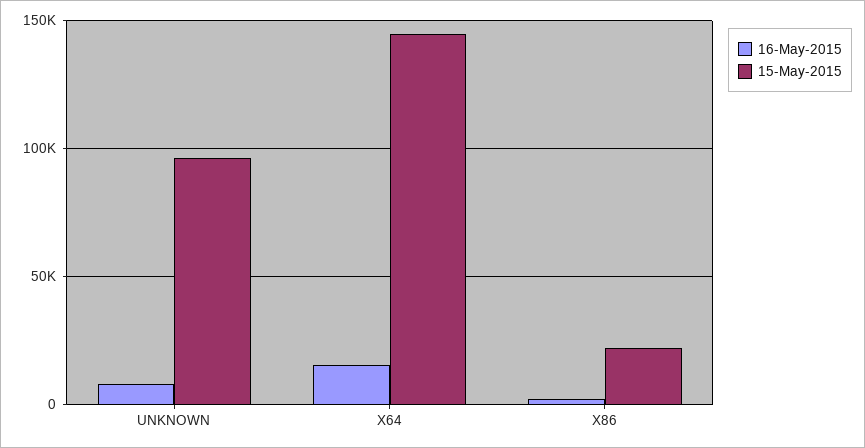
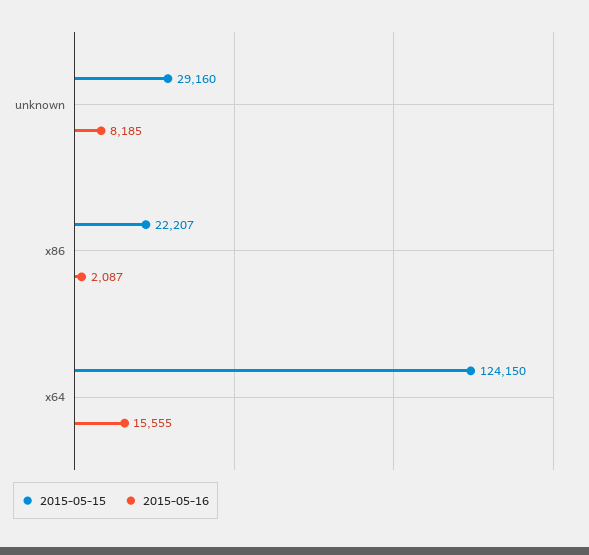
15-May-2015, UNKNOWN: 95000 -> 29160
15-May-2015, X64: 145000 -> 124150

